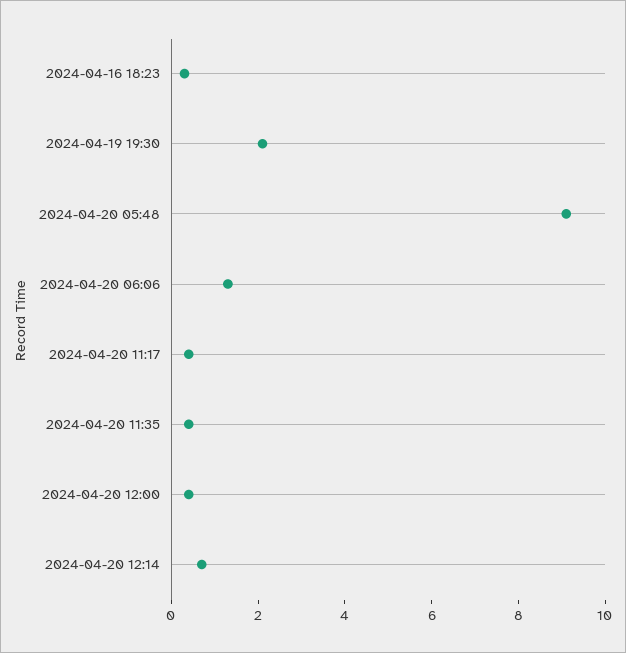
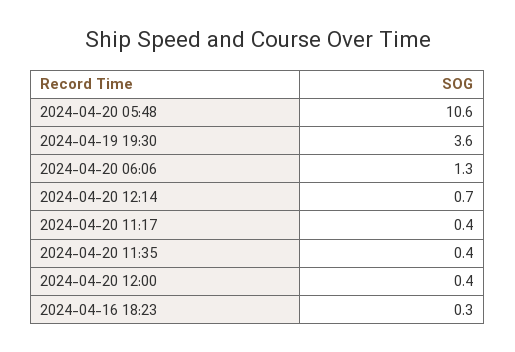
2024-04-19 19:30: 2 -> 3.6
2024-04-20 05:48: 9 -> 10.6

